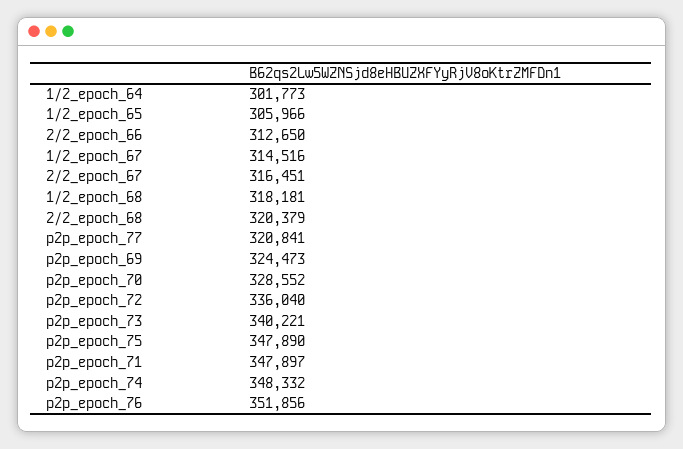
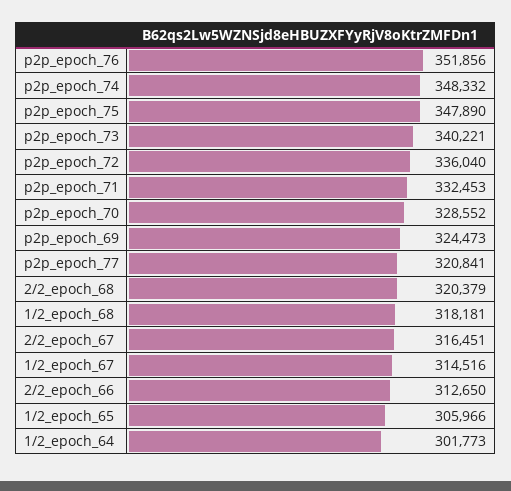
p2p_epoch_71: 347897 -> 332453

